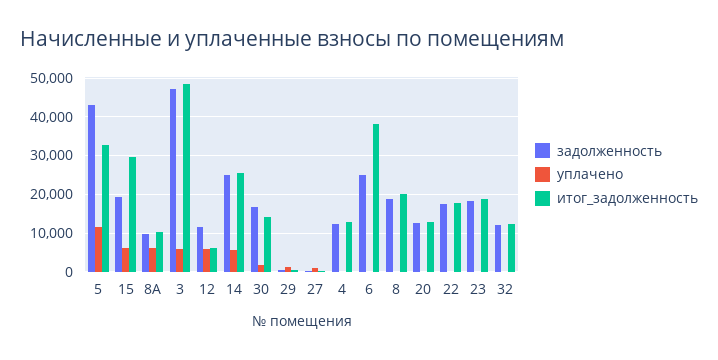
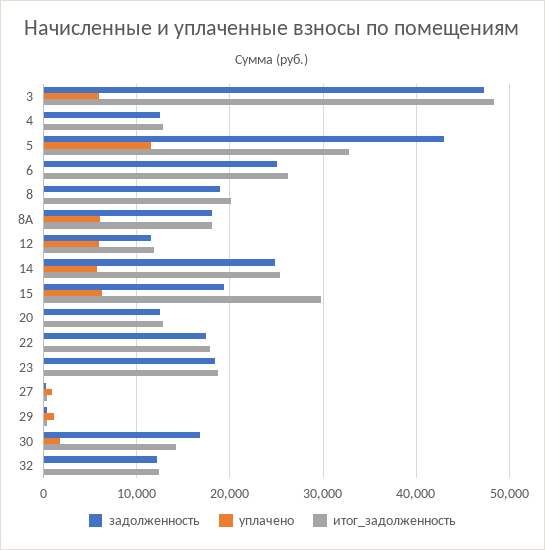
задолженность, 8А: 10000 -> 18000
итог_задолженность, 8А: 10000 -> 18000
итог_задолженность, 12: 6000 -> 12000
итог_задолженность, 6: 38000 -> 26000

